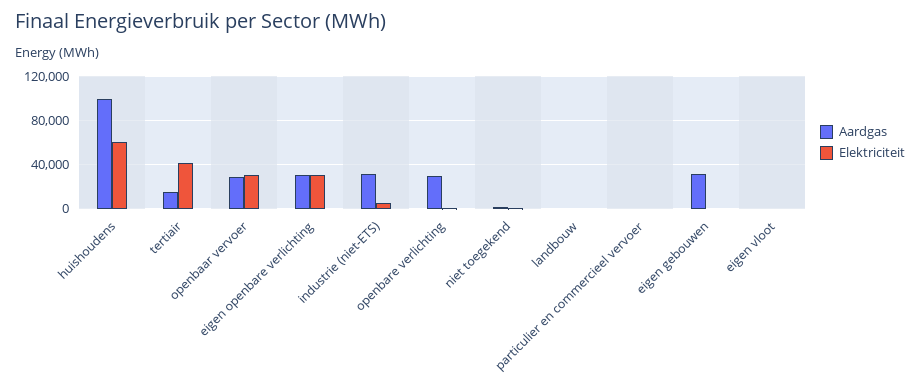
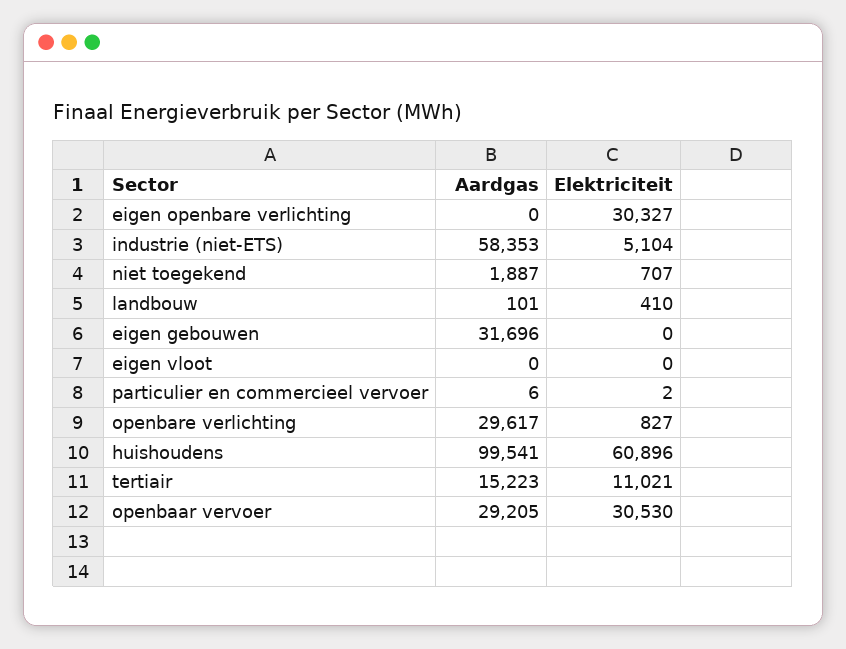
Elektriciteit, tertiair: 40000 -> 11021
Aardgas, eigen openbare verlichting: 30000 -> 0
Aardgas, industrie (niet-ETS): 30000 -> 58353

